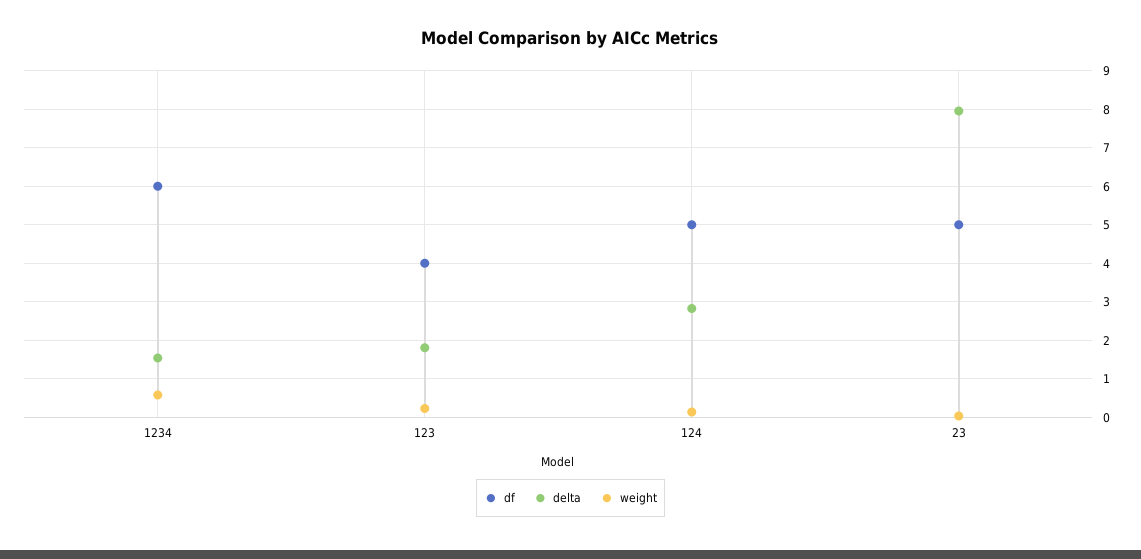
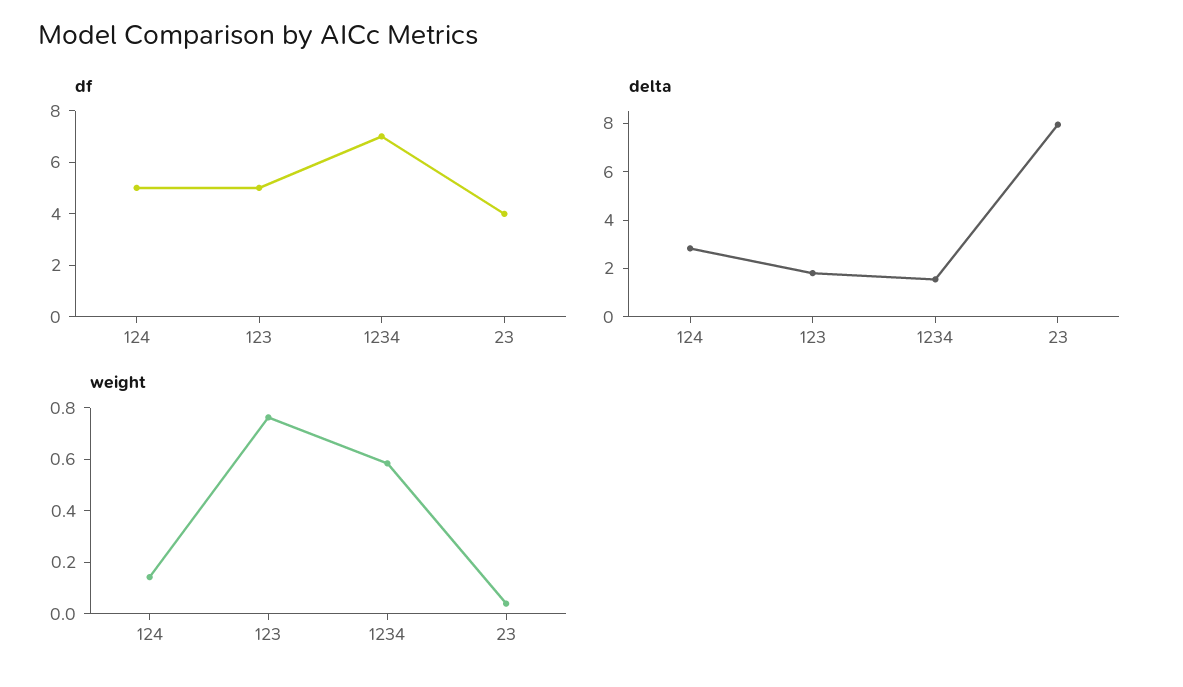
df, 1234: 6 -> 7
df, 123: 4 -> 5
weight, 123: 0.2 -> 0.75
df, 23: 5 -> 4

